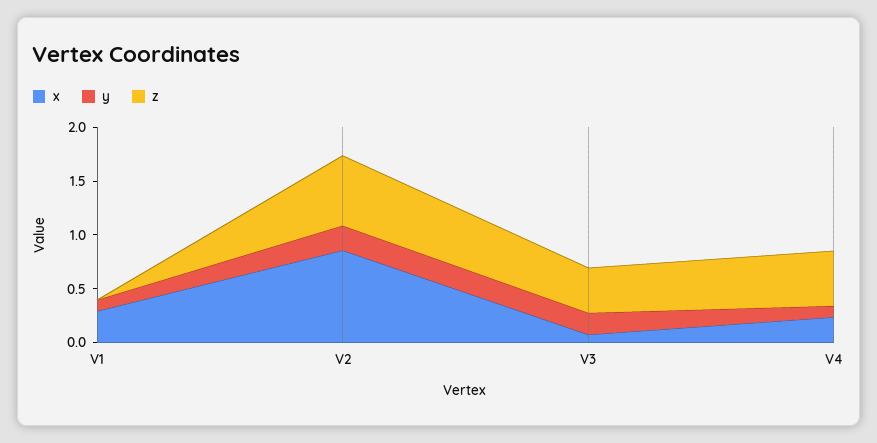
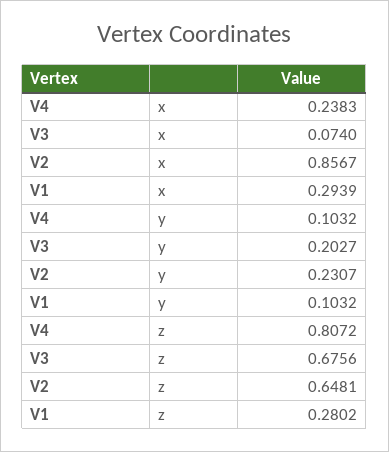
z, V1: 0 -> 0.2802
z, V3: 0.4 -> 0.6756
z, V4: 0.5 -> 0.8072

